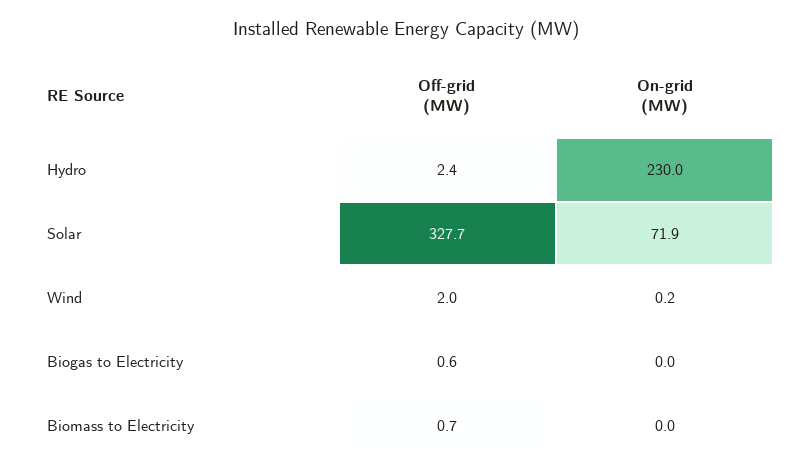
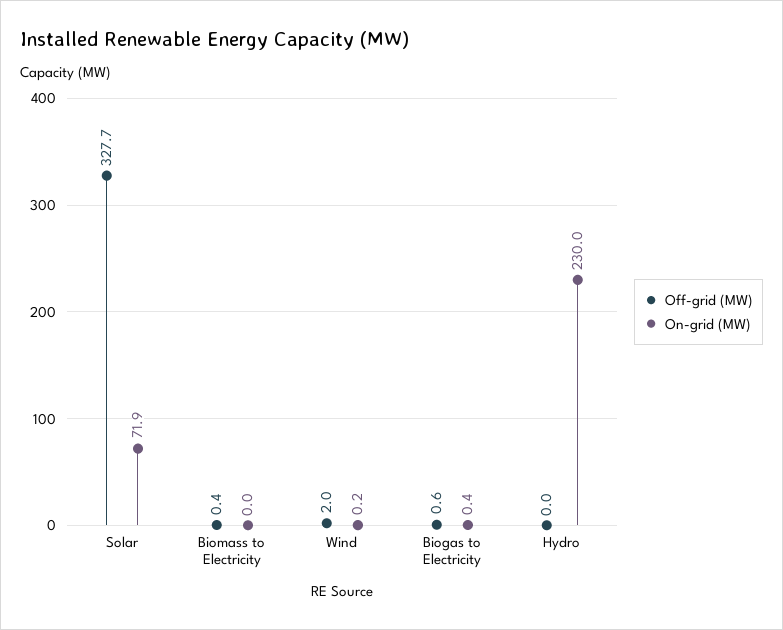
Off-grid (MW), Hydro: 2.4 -> 0
On-grid (MW), Biogas to Electricity: 0 -> 0.4
Off-grid (MW), Biomass to Electricity: 0.7 -> 0.4

